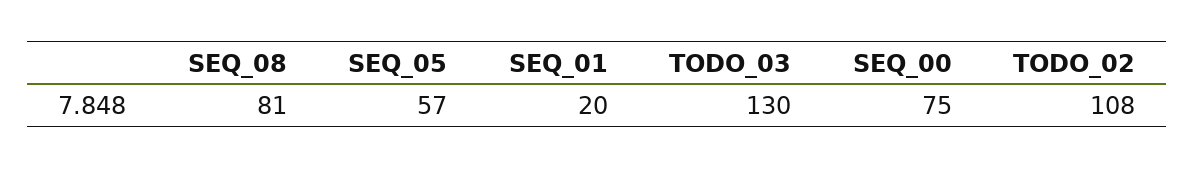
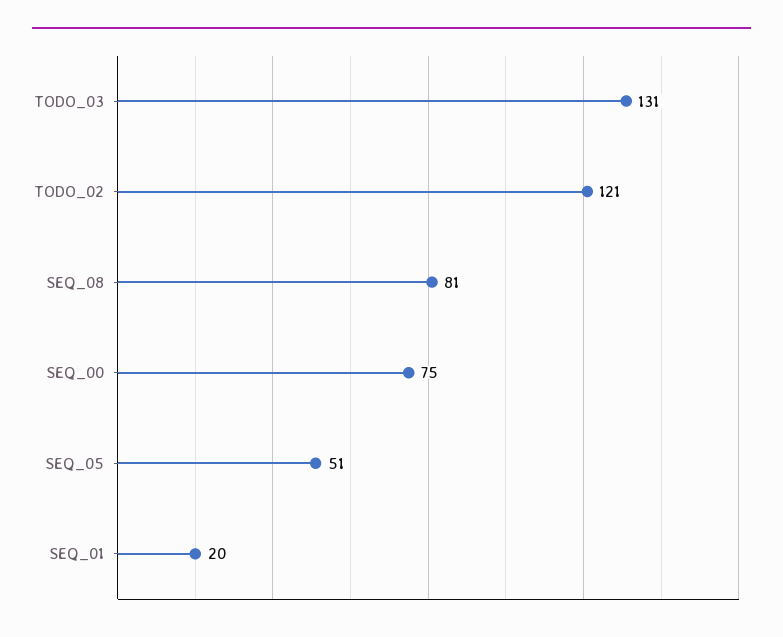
SEQ_05: 57 -> 51
TODO_03: 130 -> 131
TODO_02: 108 -> 121

